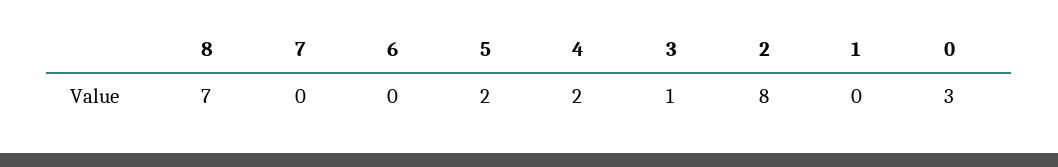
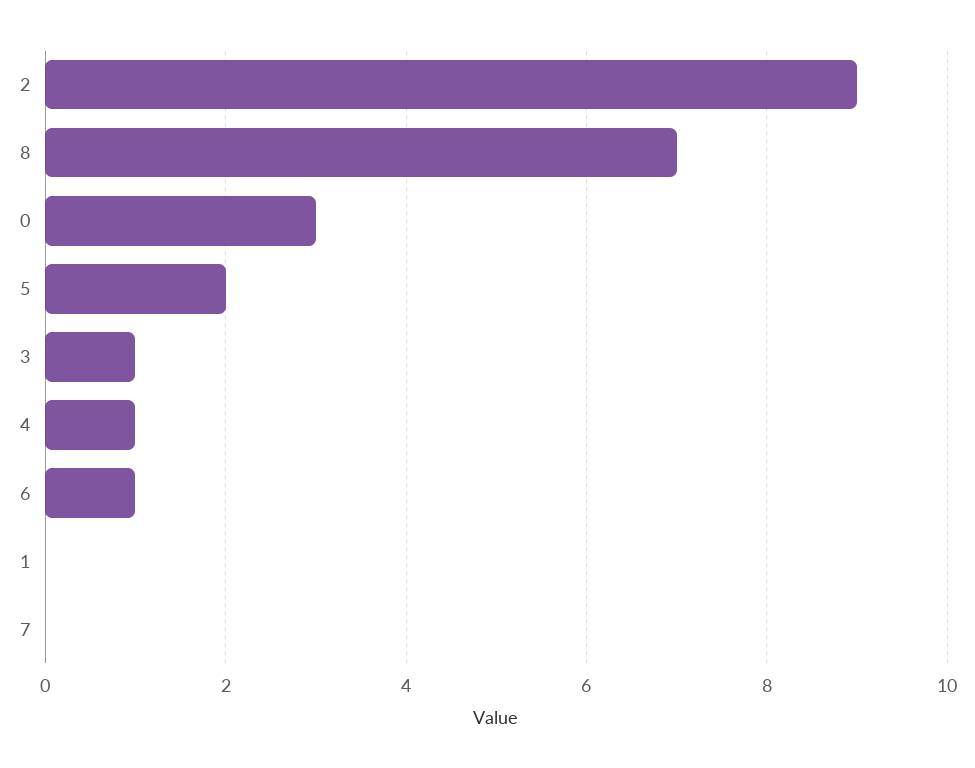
6: 0 -> 1
4: 2 -> 1
2: 8 -> 9

